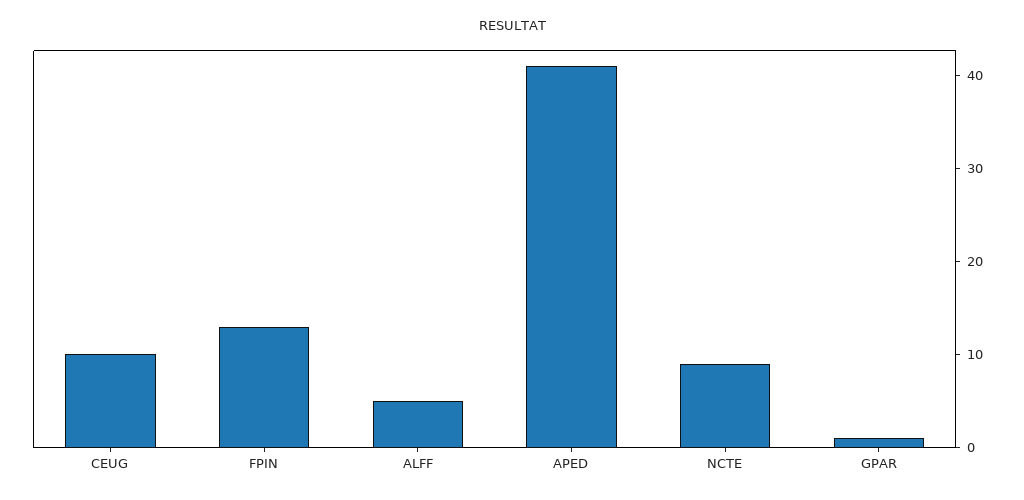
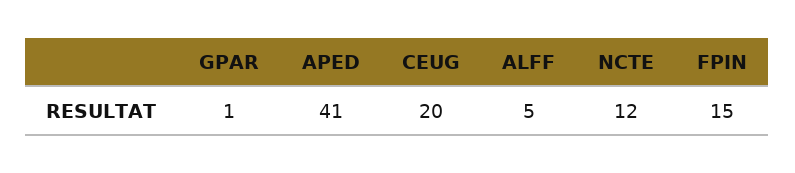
CEUG: 10 -> 20
FPIN: 13 -> 15
NCTE: 9 -> 12

